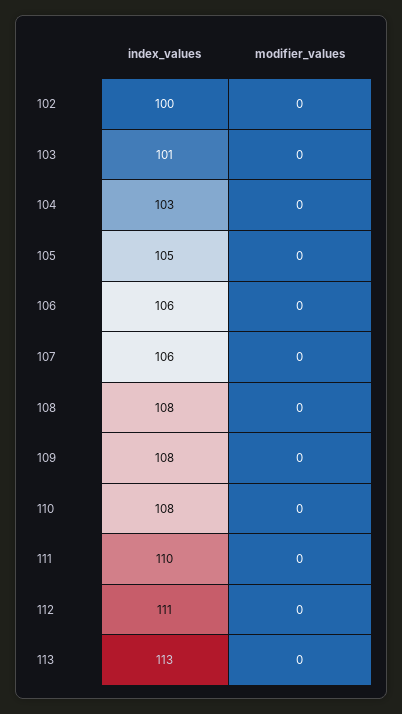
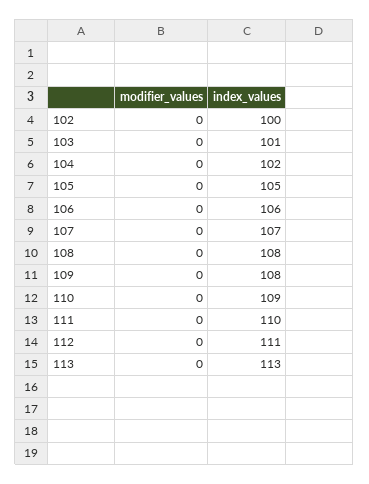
index_values, 104: 103 -> 102
index_values, 107: 106 -> 107
index_values, 110: 108 -> 109

